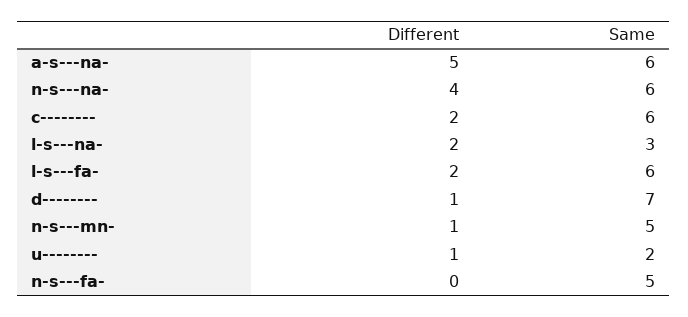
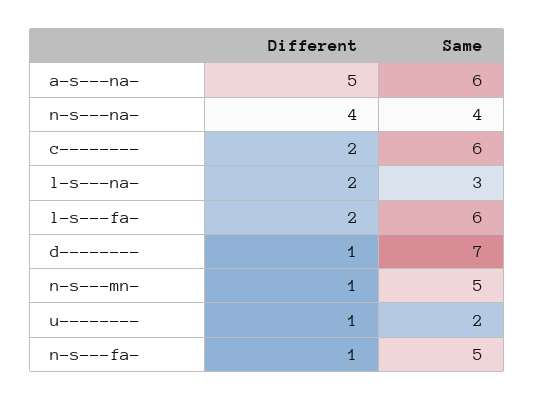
Same, n-s---na-: 6 -> 4
Different, n-s---fa-: 0 -> 1

